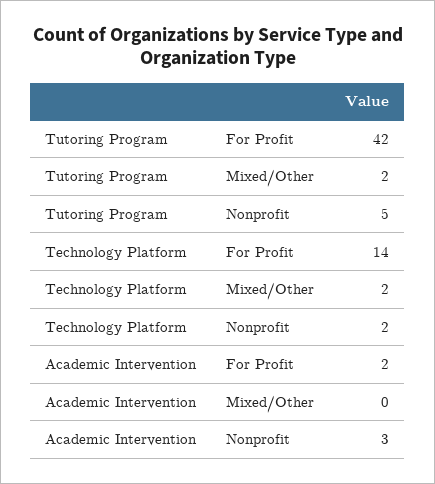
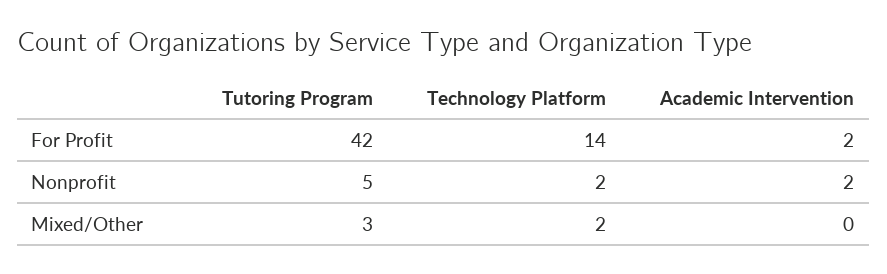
Tutoring Program, Mixed/Other: 2 -> 3
Academic Intervention, Nonprofit: 3 -> 2

